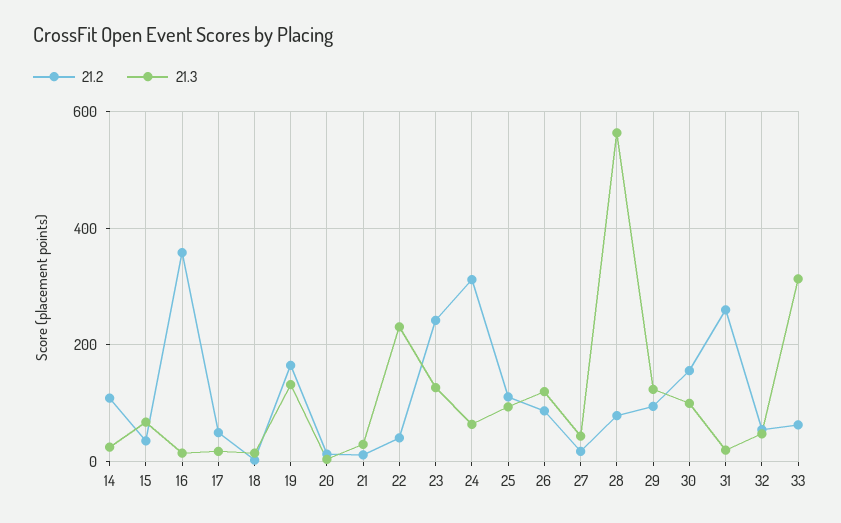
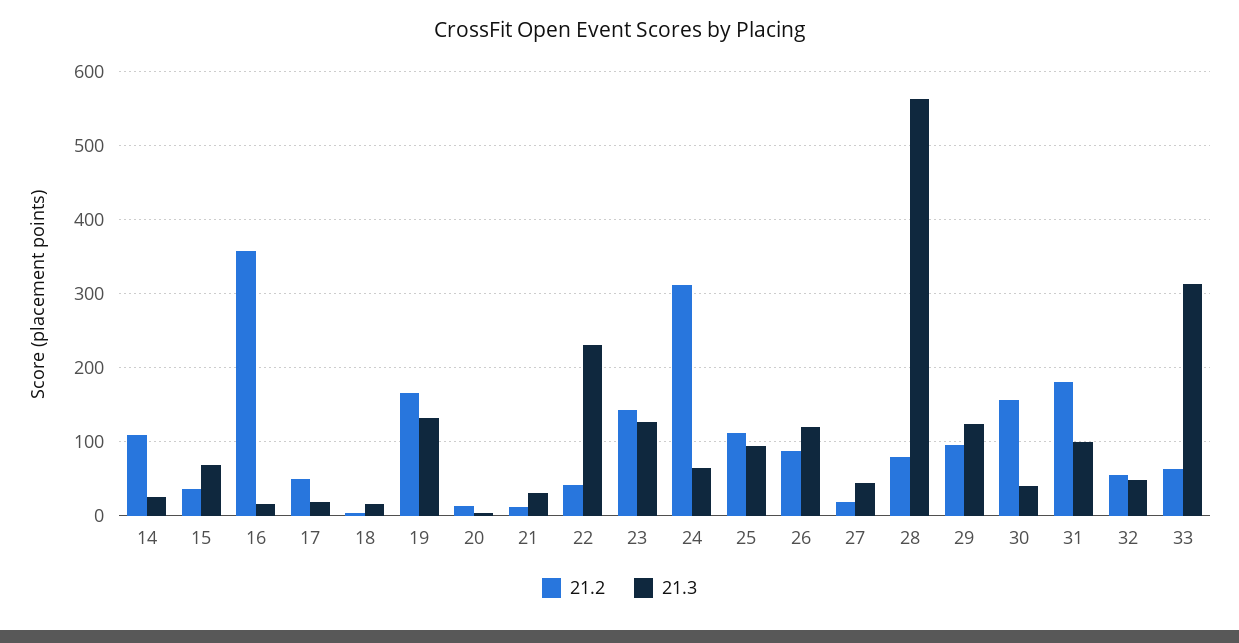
21.2, 23: 240 -> 140
21.3, 30: 100 -> 40
21.2, 31: 260 -> 180
21.3, 31: 20 -> 100

